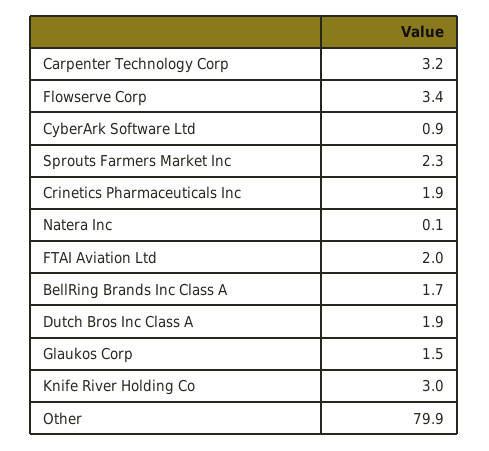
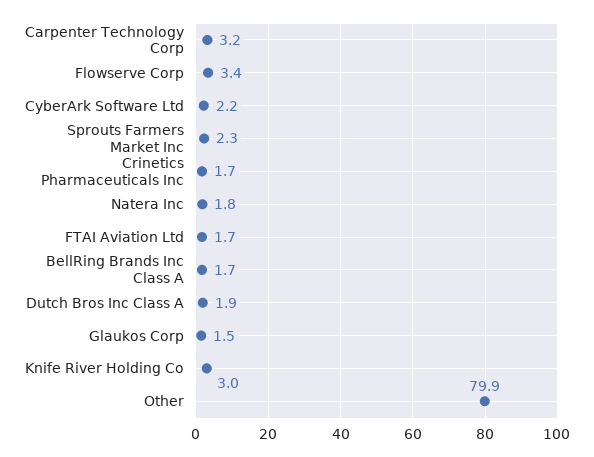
CyberArk Software Ltd: 0.9 -> 2.2
Crinetics Pharmaceuticals Inc: 1.9 -> 1.7
Natera Inc: 0.1 -> 1.8
FTAI Aviation Ltd: 2 -> 1.7

